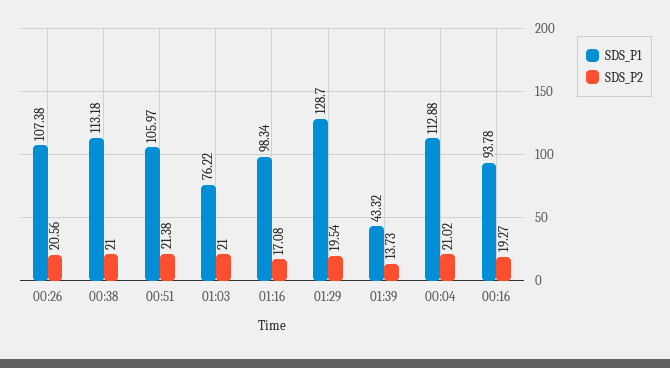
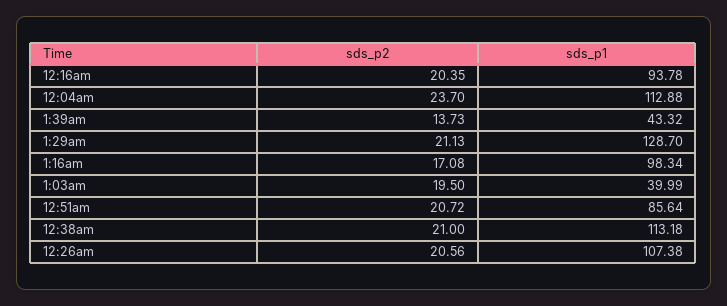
SDS_P1, 00:51: 105.97 -> 85.64
SDS_P2, 00:51: 21.38 -> 20.72
SDS_P1, 01:03: 76.22 -> 39.99
SDS_P2, 01:03: 21 -> 19.5
SDS_P2, 01:29: 19.54 -> 21.13
SDS_P2, 00:04: 21.02 -> 23.7
SDS_P2, 00:16: 19.27 -> 20.35

